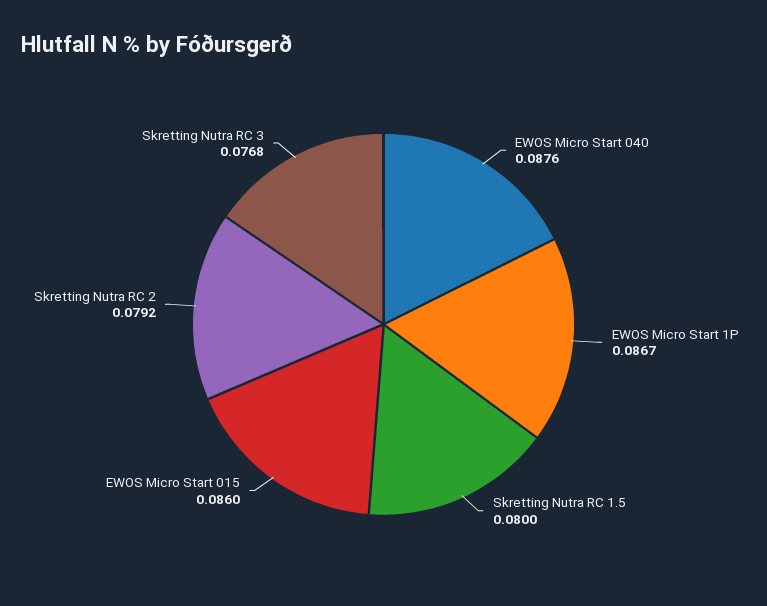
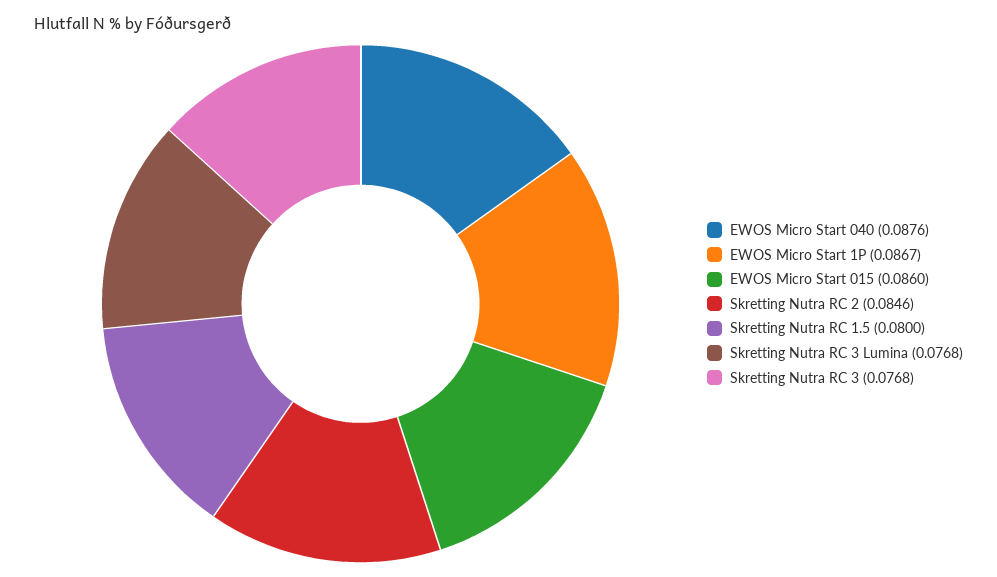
Skretting Nutra RC 2: 0.0792 -> 0.0846
Skretting Nutra RC 3 Lumina: none -> 0.0768

